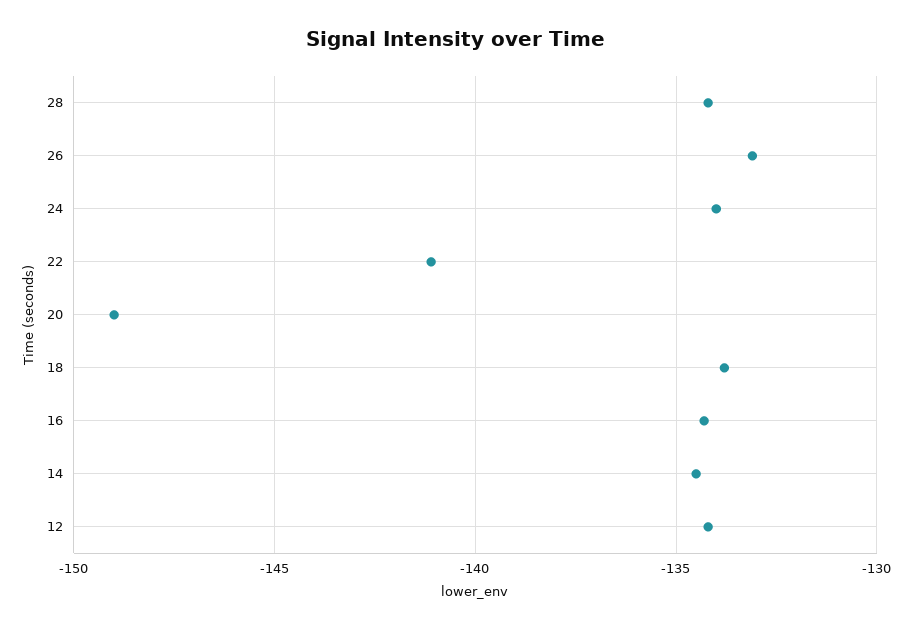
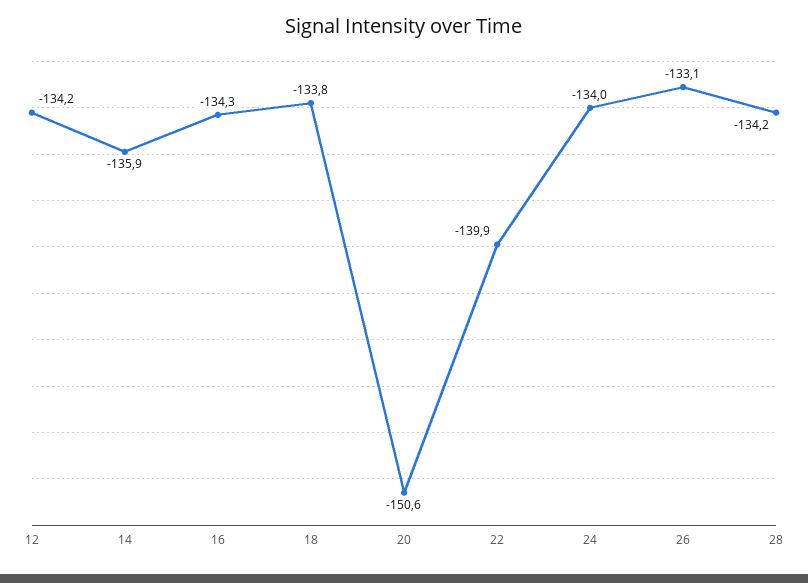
22: -141 -> -139.9
20: -149 -> -150.6
14: -134.5 -> -135.9

